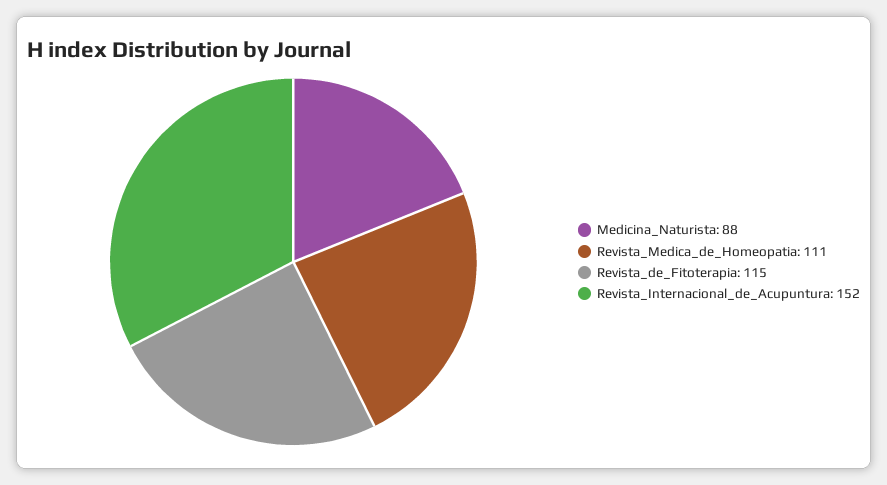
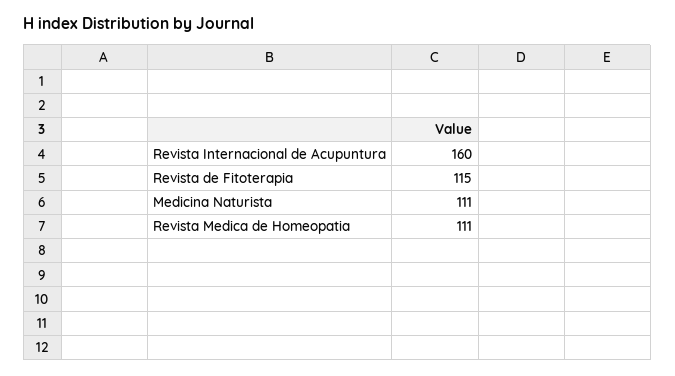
Medicina_Naturista: 88 -> 111
Revista_Internacional_de_Acupuntura: 152 -> 160

